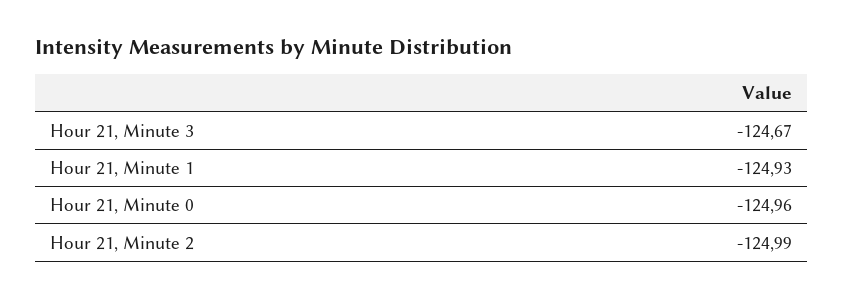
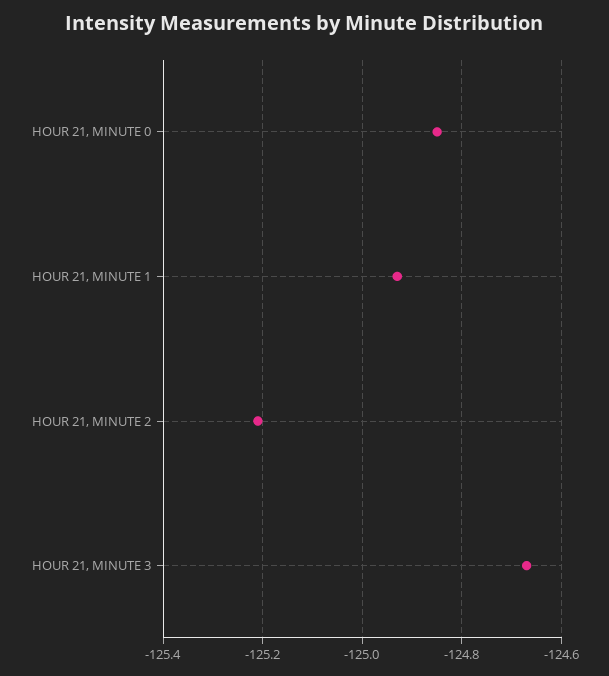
Hour 21, Minute 0: -124.96 -> -124.85
Hour 21, Minute 2: -124.99 -> -125.2

